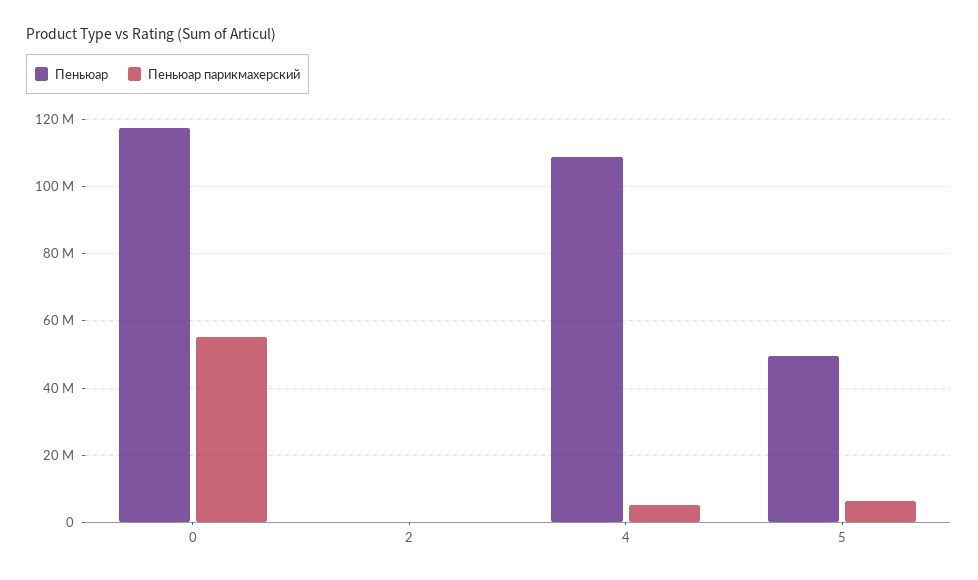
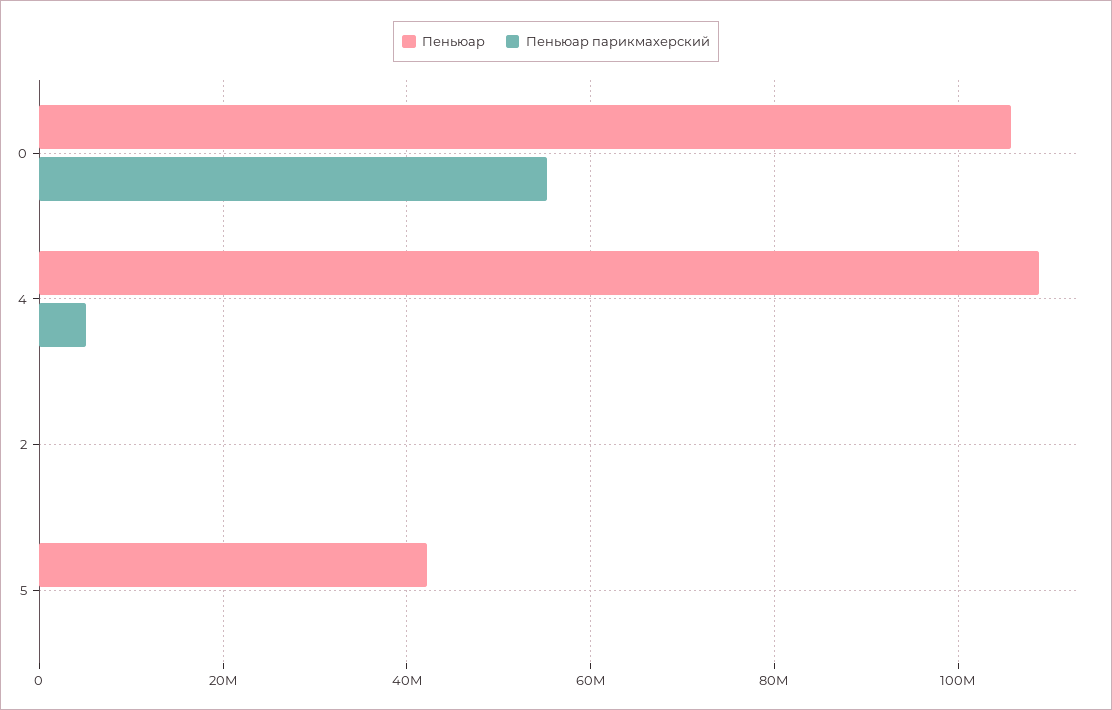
Пеньюар, 0: 118000000 -> 106000000
Пеньюар, 5: 50000000 -> 42000000
Пеньюар парикмахерский, 5: 6000000 -> 0

